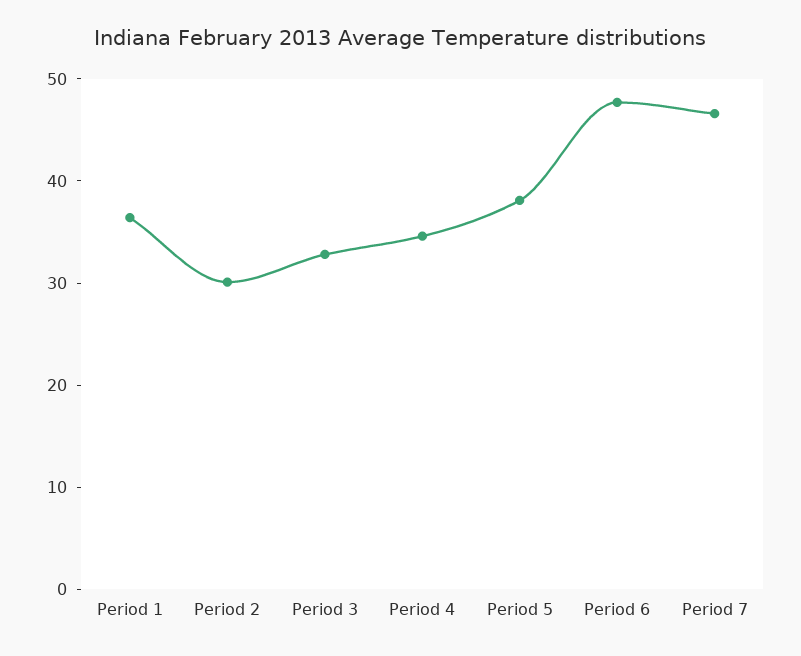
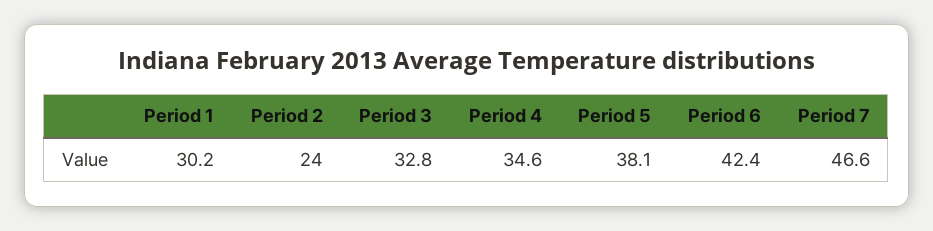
Period 1: 36 -> 30.2
Period 2: 30 -> 24
Period 6: 48 -> 42.4

